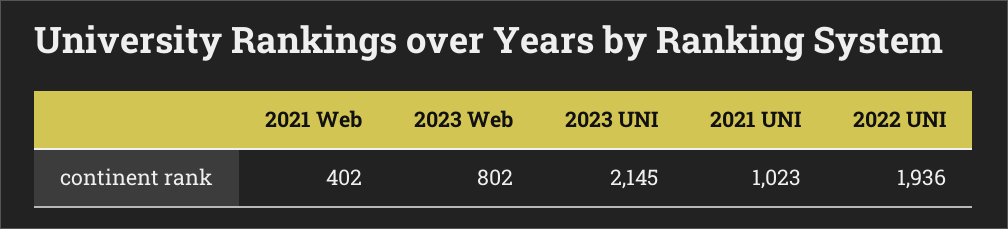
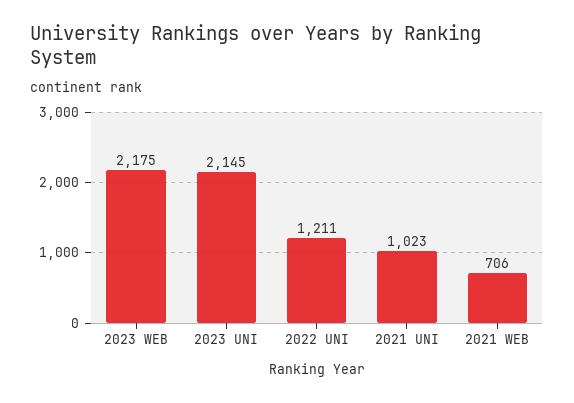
2021 Web: 402 -> 706
2023 Web: 802 -> 2175
2022 UNI: 1936 -> 1211

